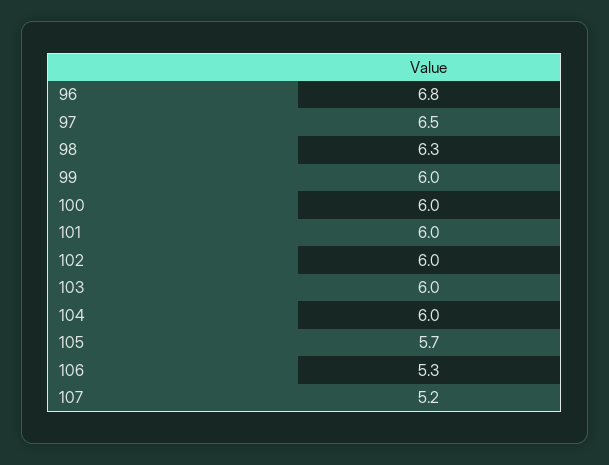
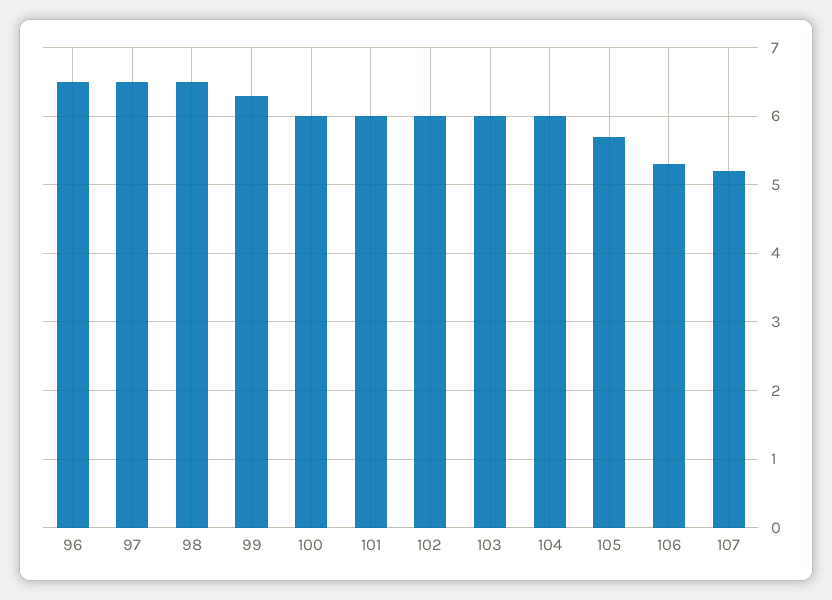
96: 6.8 -> 6.5
98: 6.3 -> 6.5
99: 6 -> 6.3

